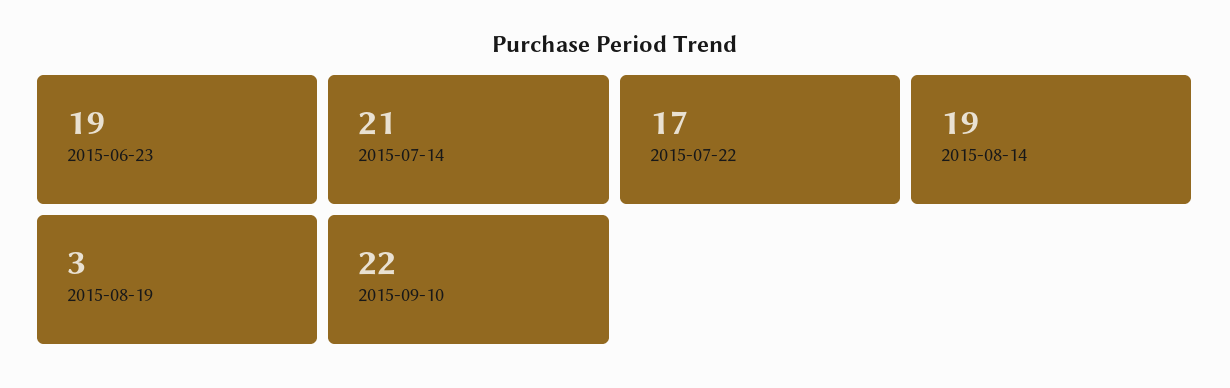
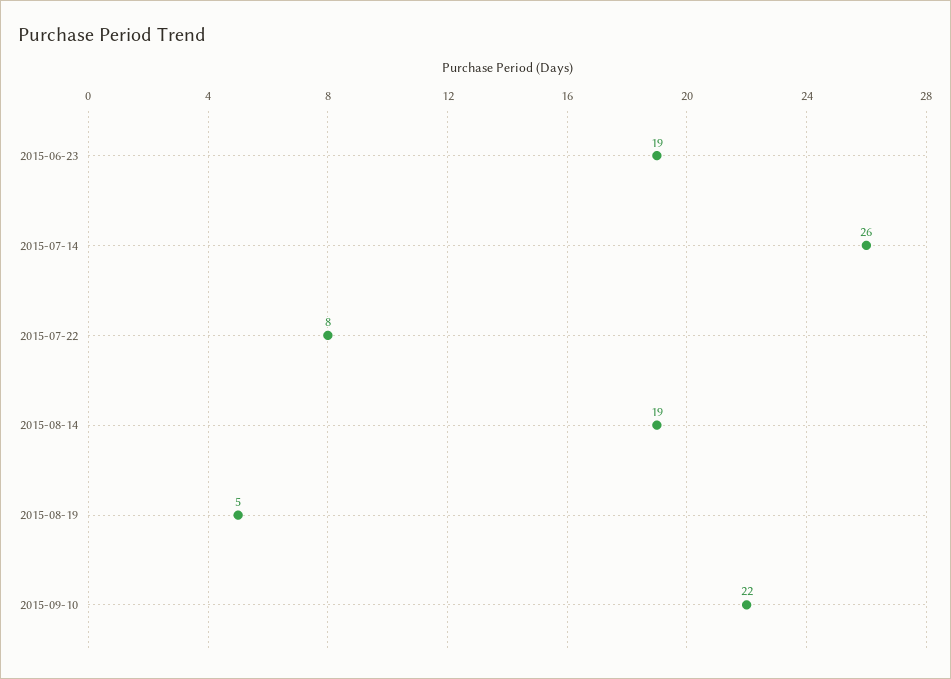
2015-07-14: 21 -> 26
2015-07-22: 17 -> 8
2015-08-19: 3 -> 5

